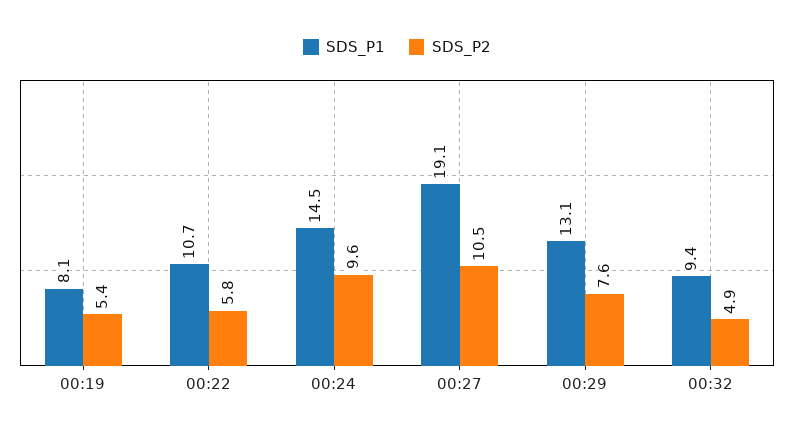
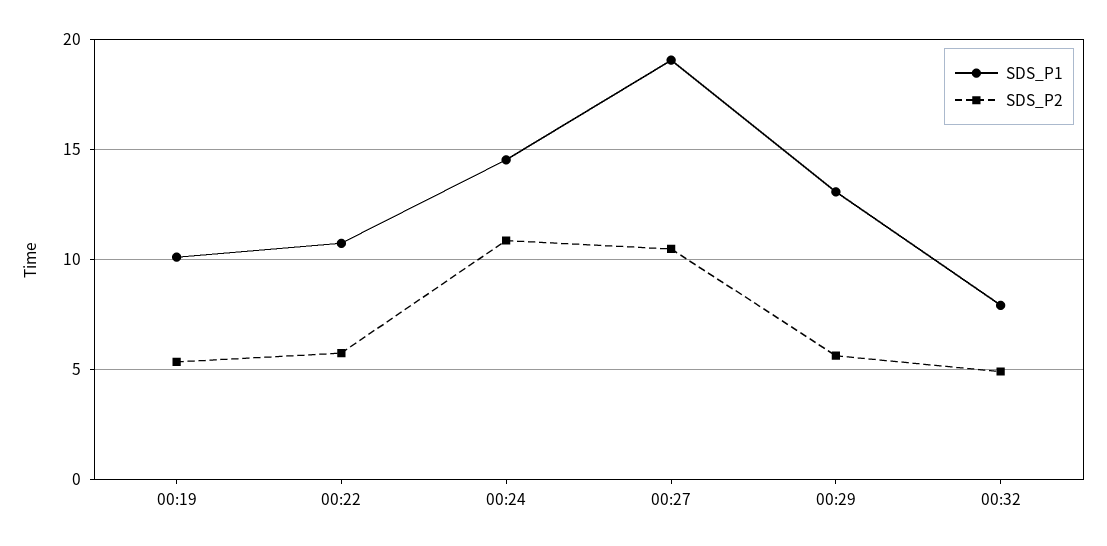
SDS_P1, 00:19: 8.1 -> 10
SDS_P2, 00:24: 9.6 -> 11
SDS_P2, 00:29: 7.6 -> 5.5
SDS_P1, 00:32: 9.4 -> 8

